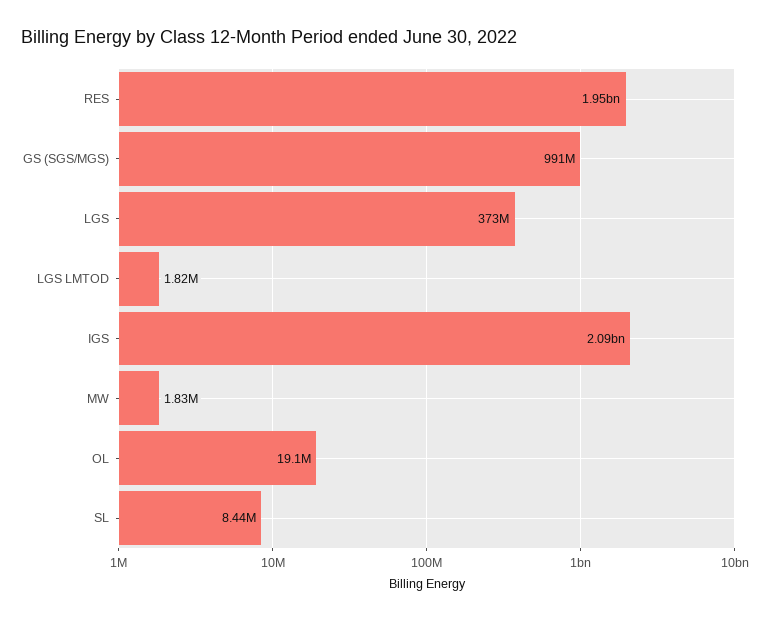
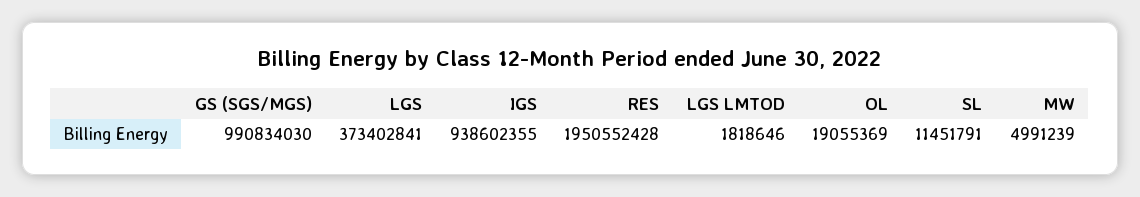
IGS: 2090000000 -> 938602355
MW: 1830000 -> 4991239
SL: 8440000 -> 11451791

